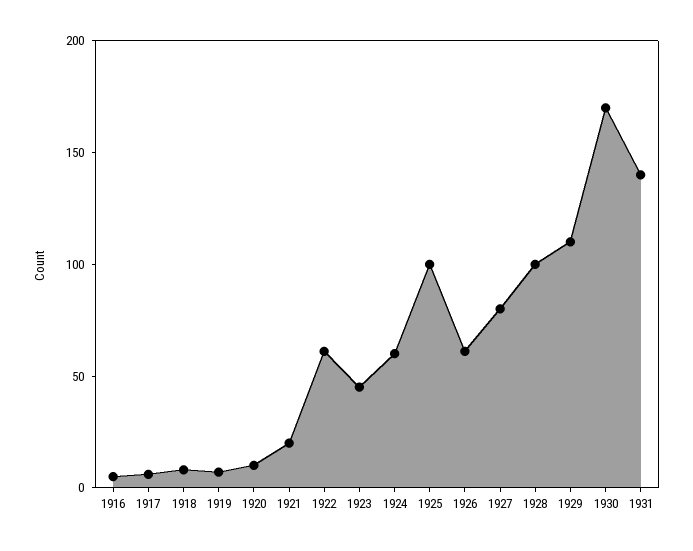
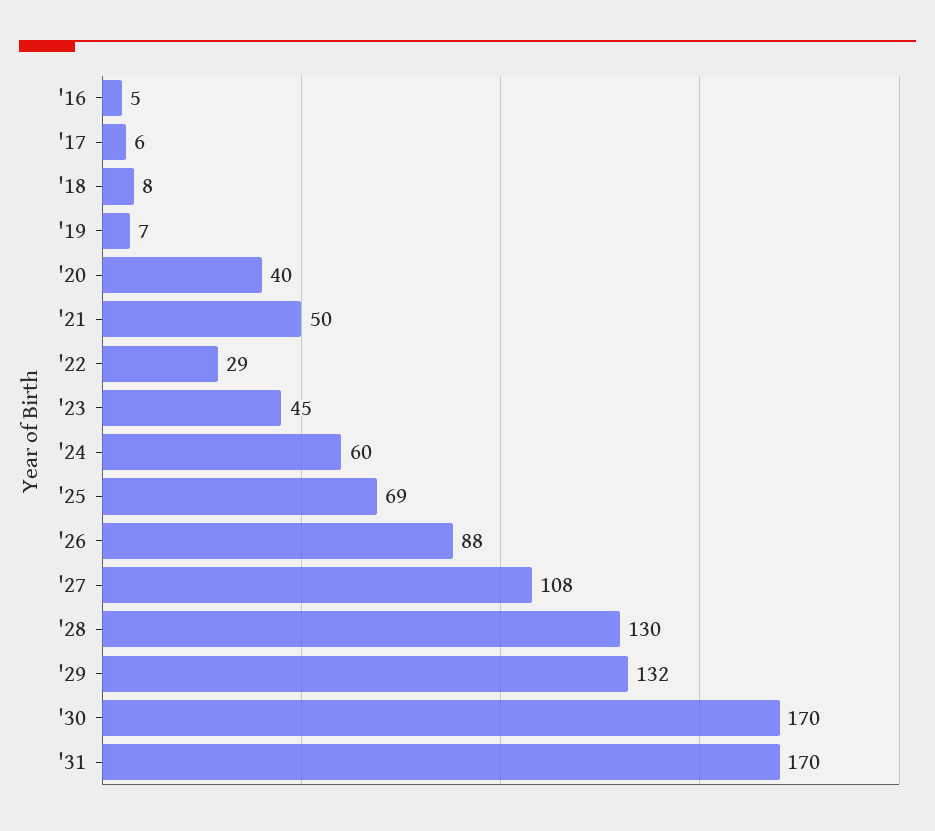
1920: 10 -> 40
1921: 20 -> 50
1922: 60 -> 29
1925: 100 -> 69
1926: 60 -> 88
1927: 80 -> 108
1928: 100 -> 130
1929: 110 -> 132
1931: 140 -> 170

